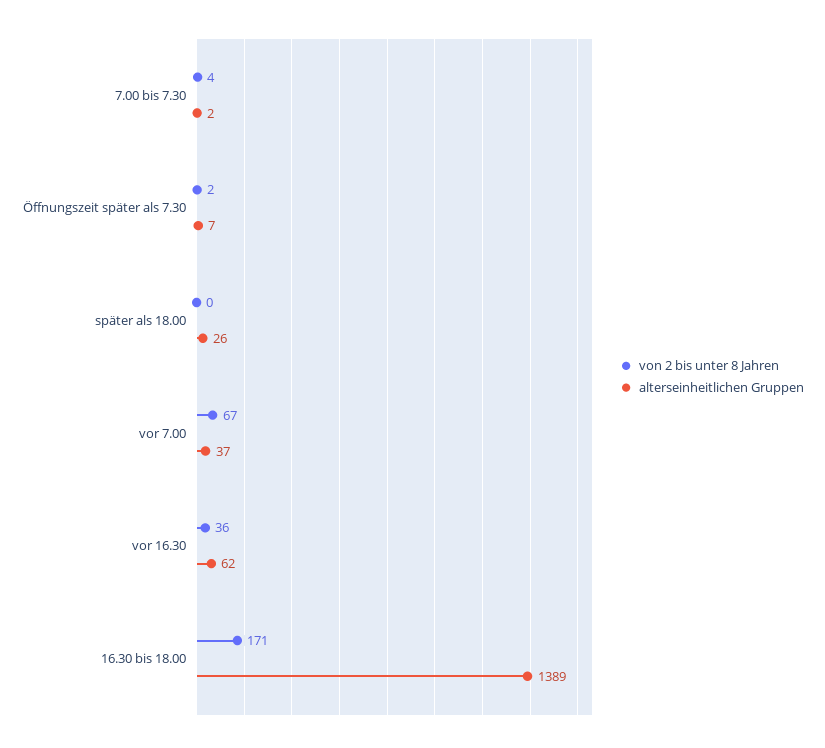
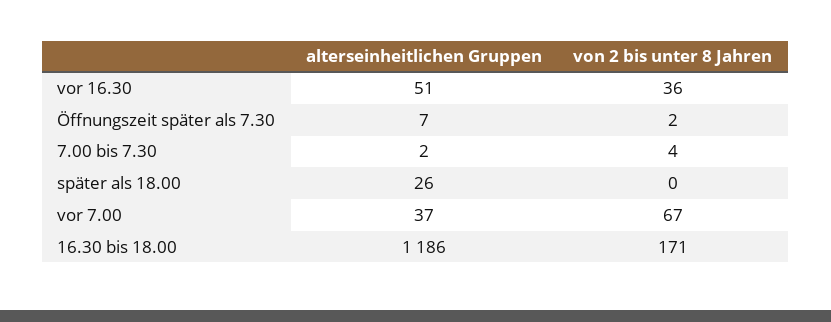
alterseinheitlichen Gruppen, vor 16.30: 62 -> 51
alterseinheitlichen Gruppen, 16.30 bis 18.00: 1389 -> 1186

